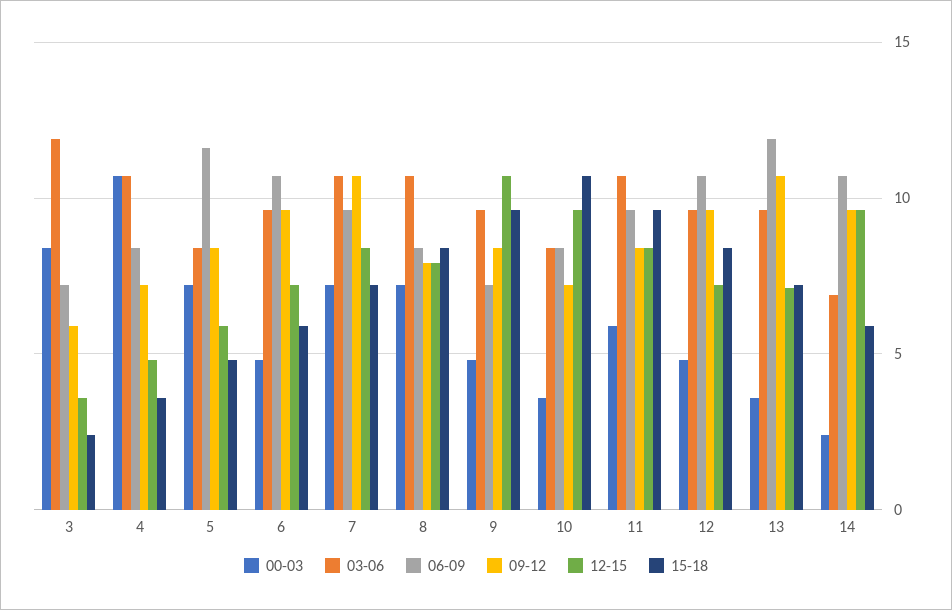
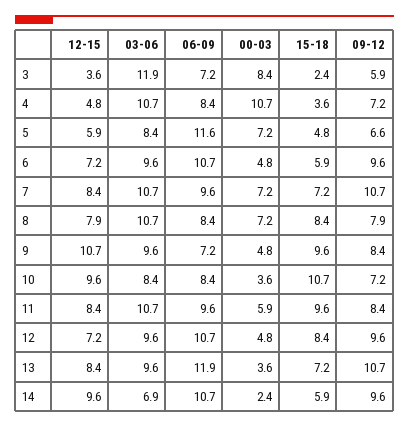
09-12, 5: 8.5 -> 6.6
12-15, 13: 7 -> 8.4

